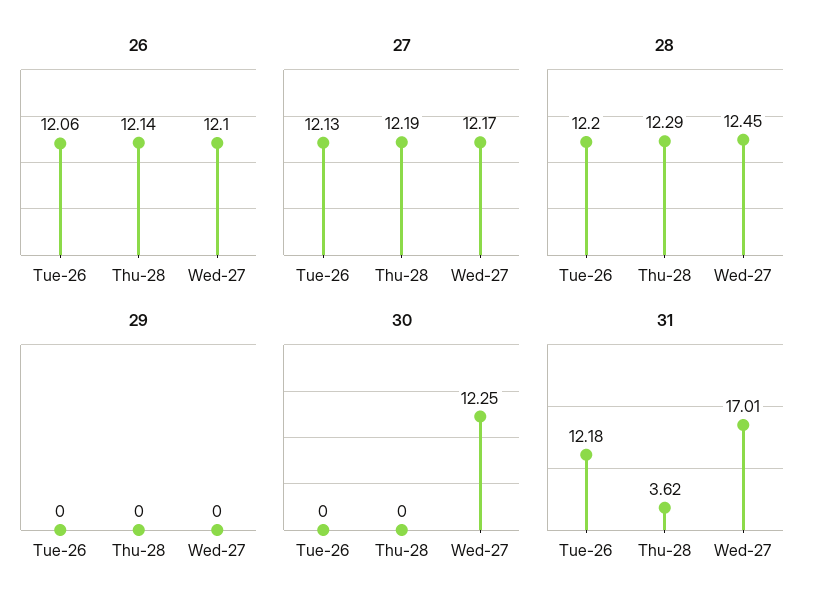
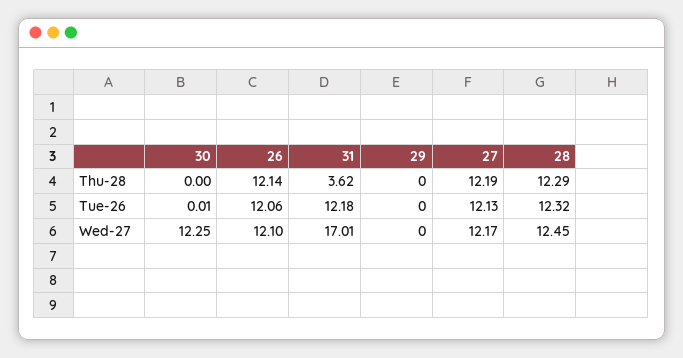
28, Tue-26: 12.2 -> 12.32
30, Tue-26: 0 -> 0.01

